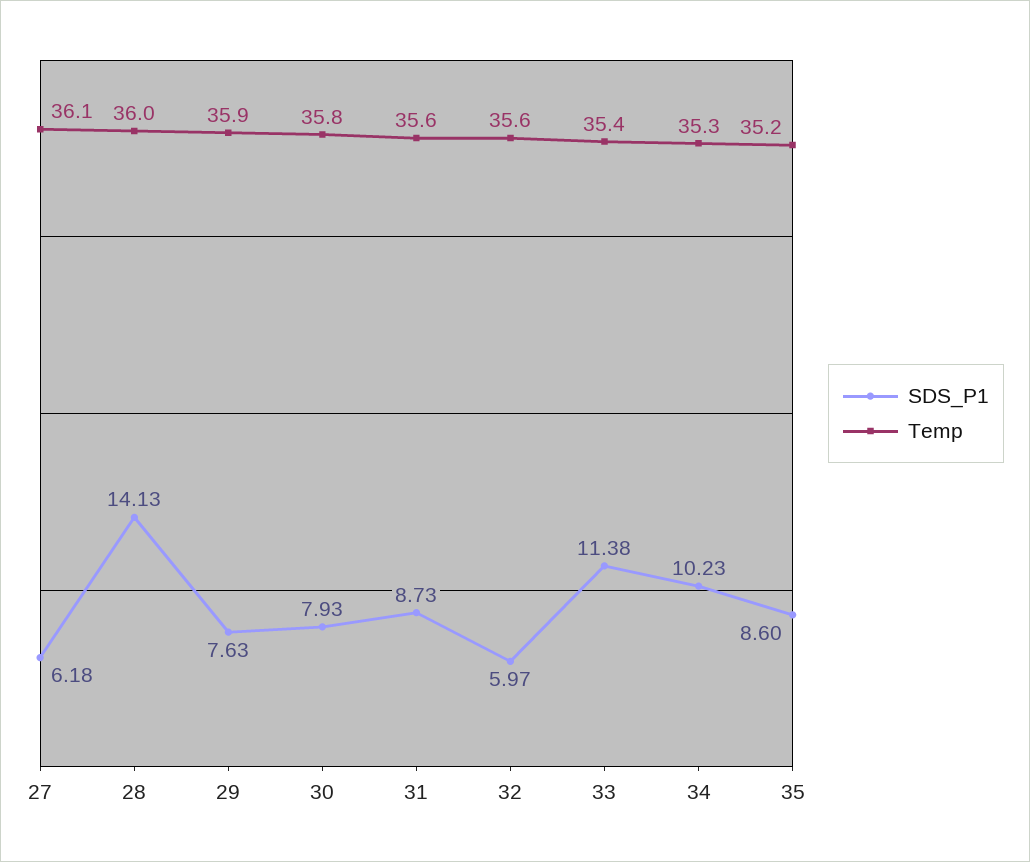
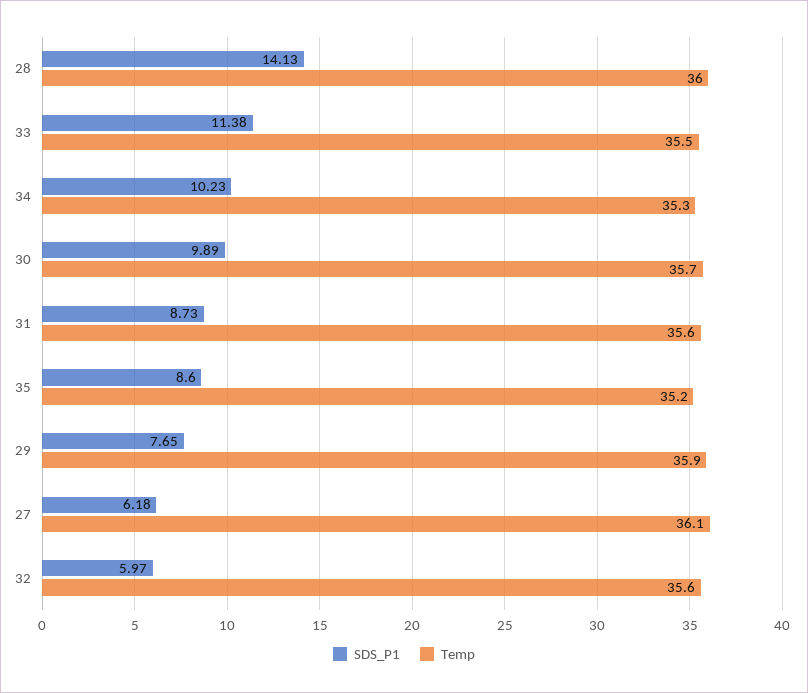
SDS_P1, 29: 7.63 -> 7.65
SDS_P1, 30: 7.93 -> 9.89
Temp, 30: 35.8 -> 35.7
Temp, 33: 35.4 -> 35.5

